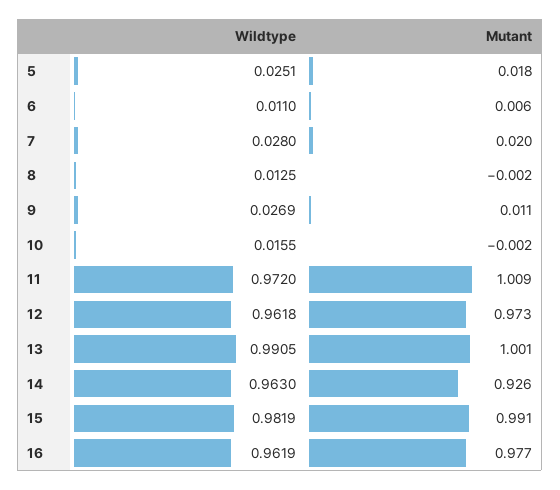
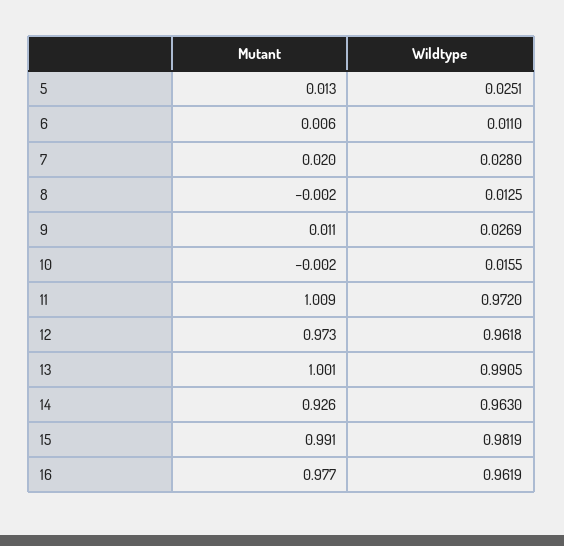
Mutant, 5: 0.018 -> 0.013

